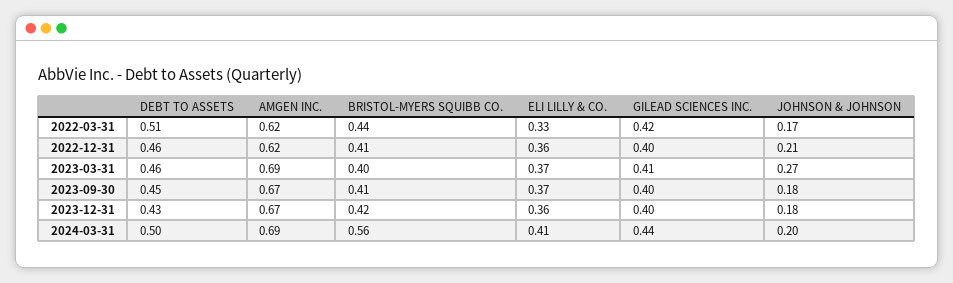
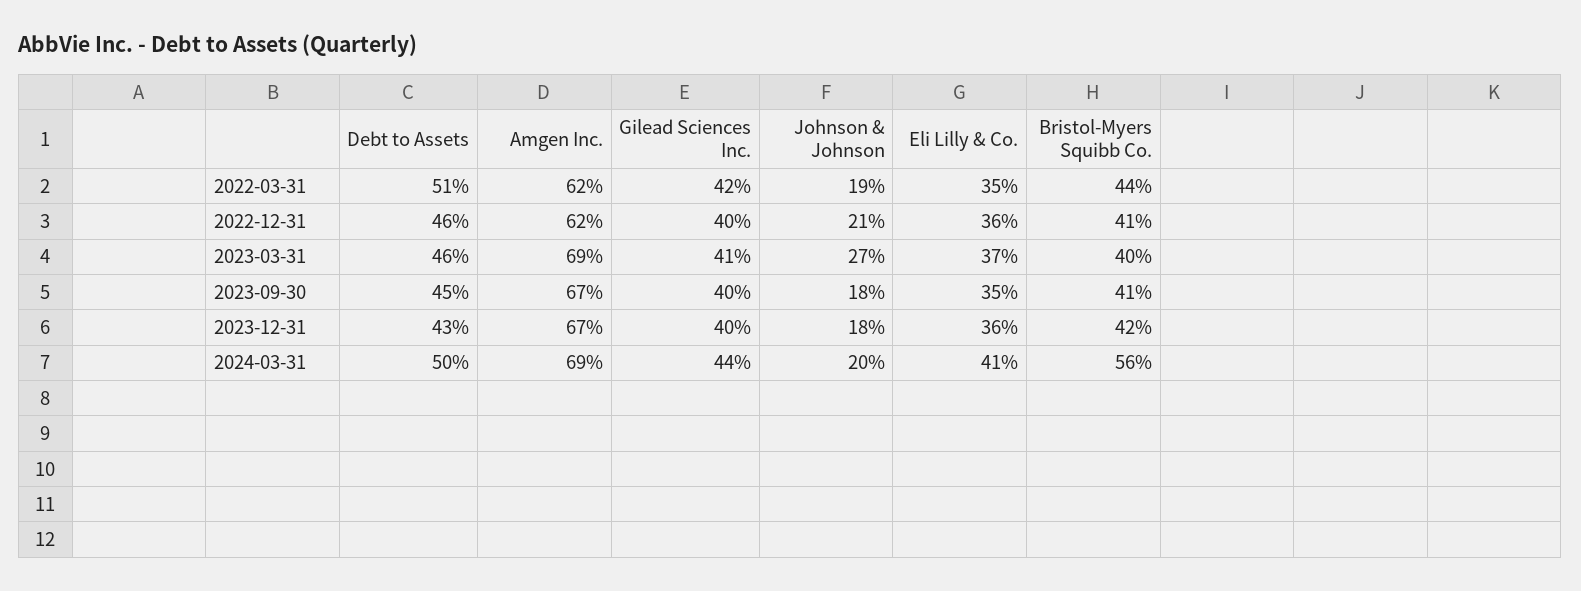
ELI LILLY & CO., 2022-03-31: 0.33 -> 0.35
JOHNSON & JOHNSON, 2022-03-31: 0.17 -> 0.19
ELI LILLY & CO., 2023-09-30: 0.37 -> 0.35

